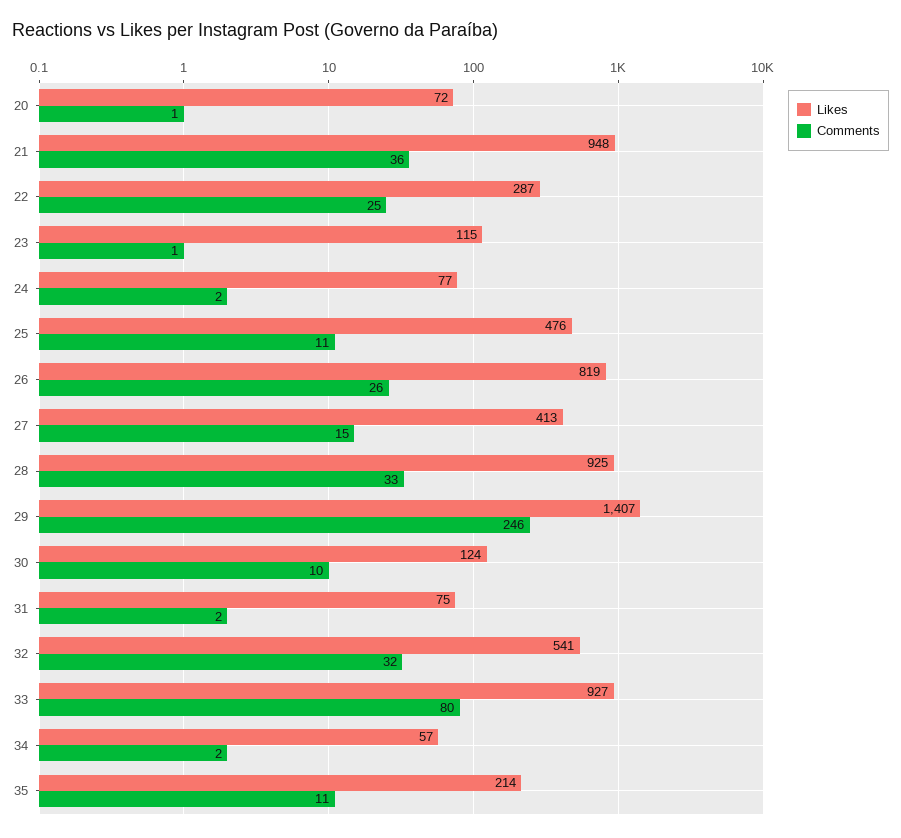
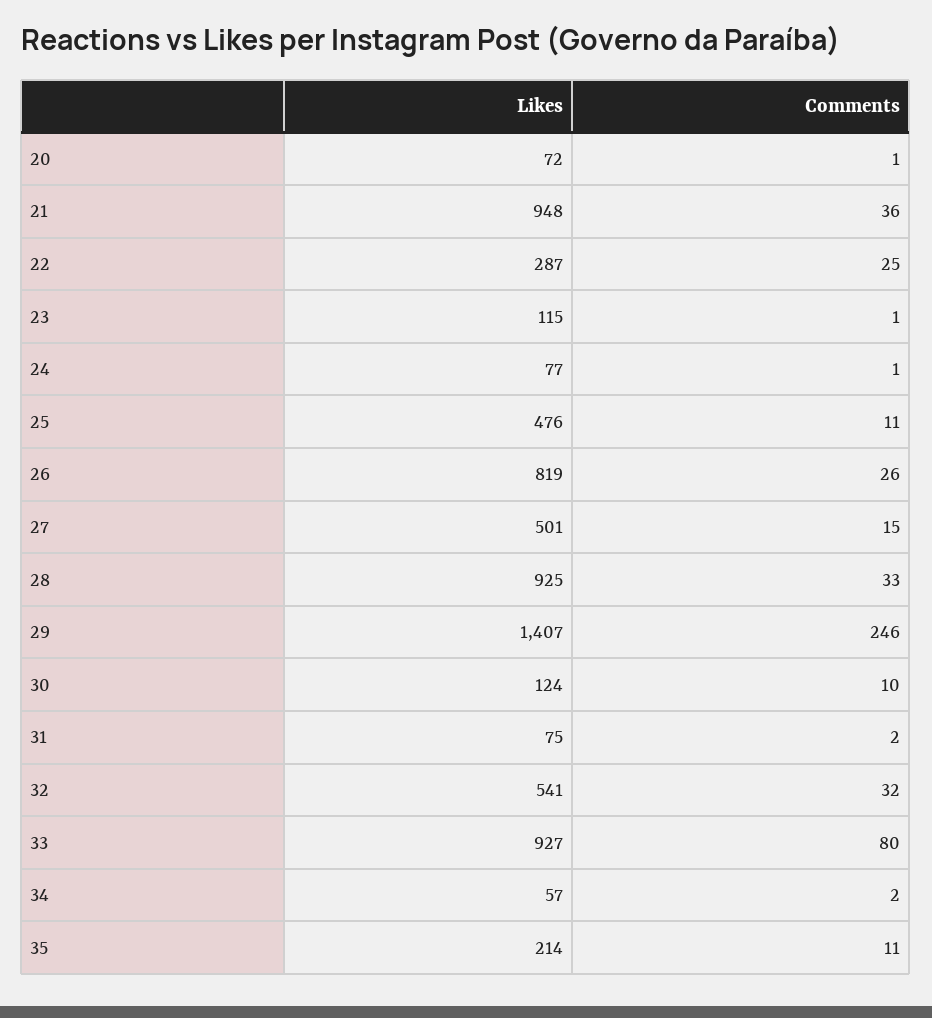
Comments, 24: 2 -> 1
Likes, 27: 413 -> 501

